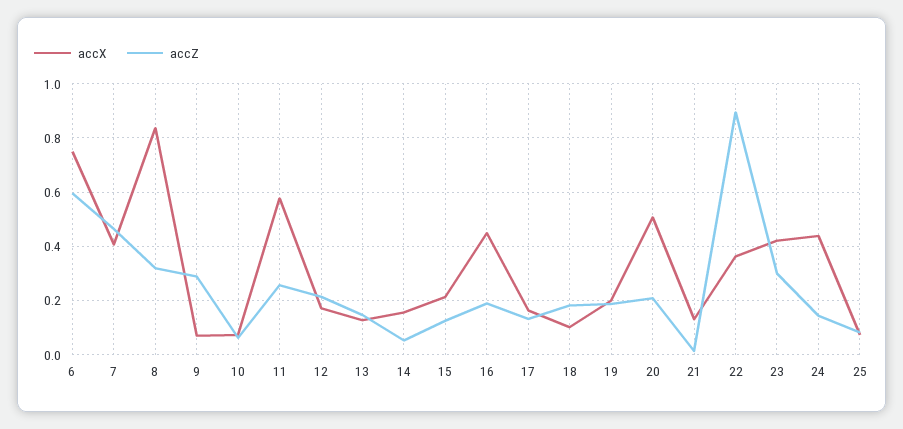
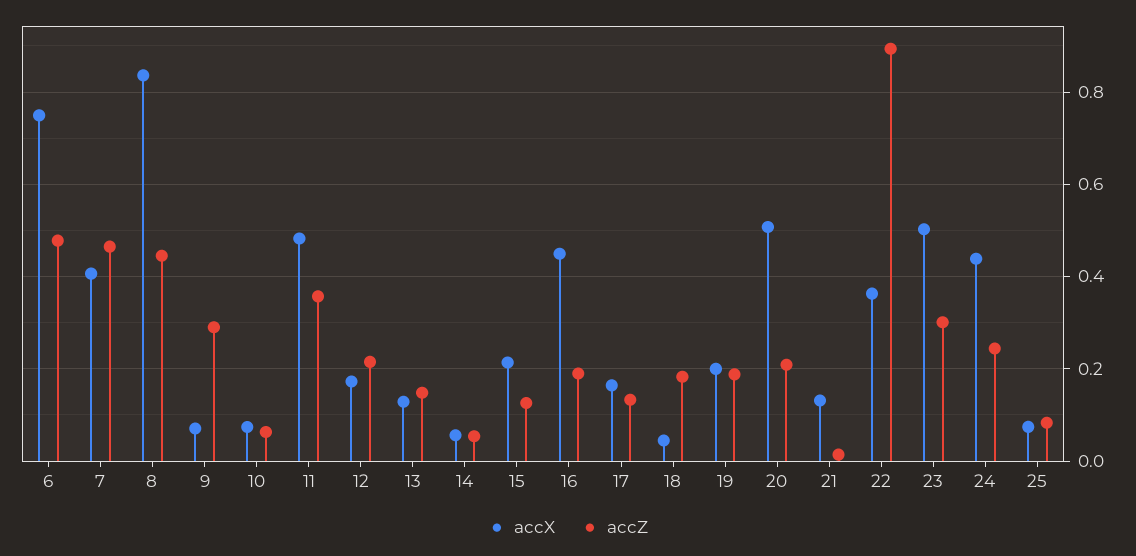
accZ, 6: 0.6 -> 0.48
accZ, 8: 0.325 -> 0.44
accX, 11: 0.575 -> 0.48
accZ, 11: 0.25 -> 0.36
accX, 14: 0.15 -> 0.06
accX, 18: 0.1 -> 0.04
accX, 23: 0.425 -> 0.5
accZ, 24: 0.15 -> 0.24

